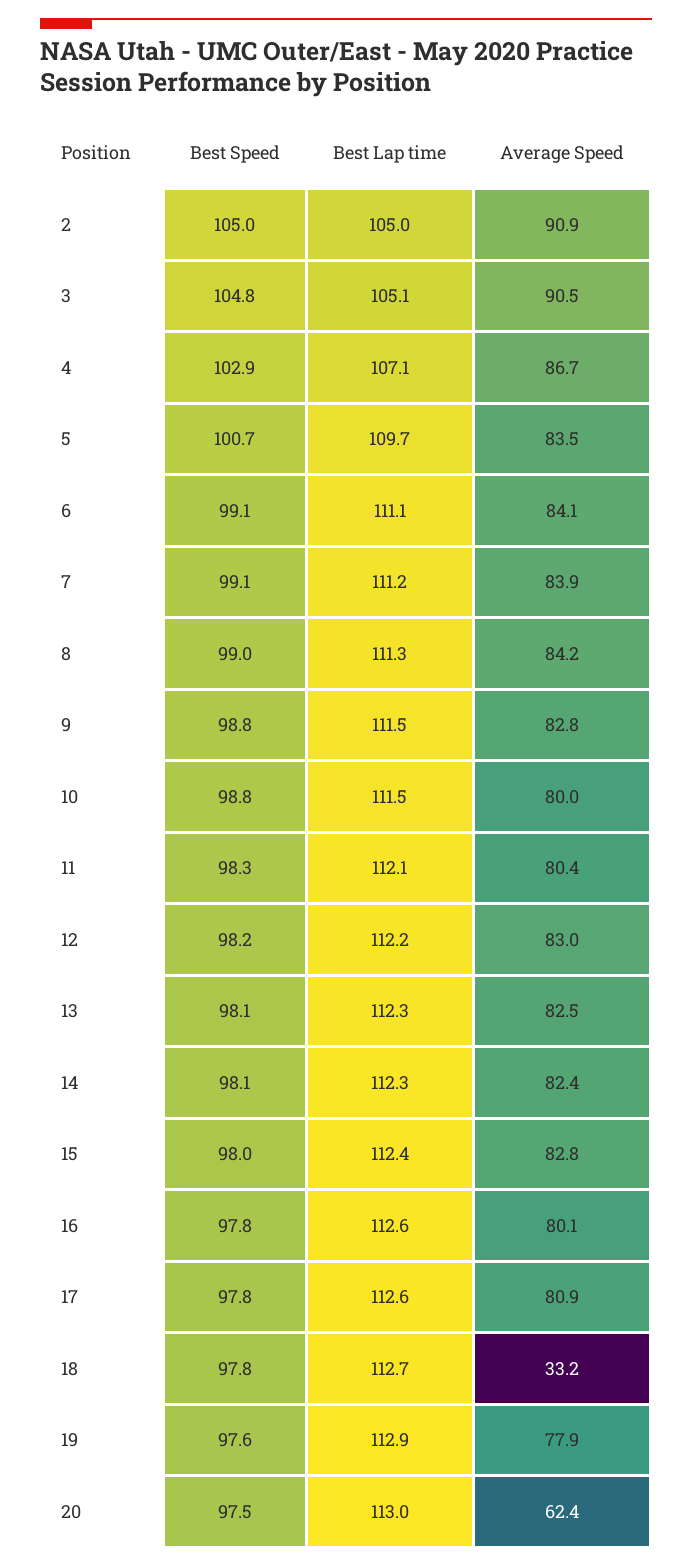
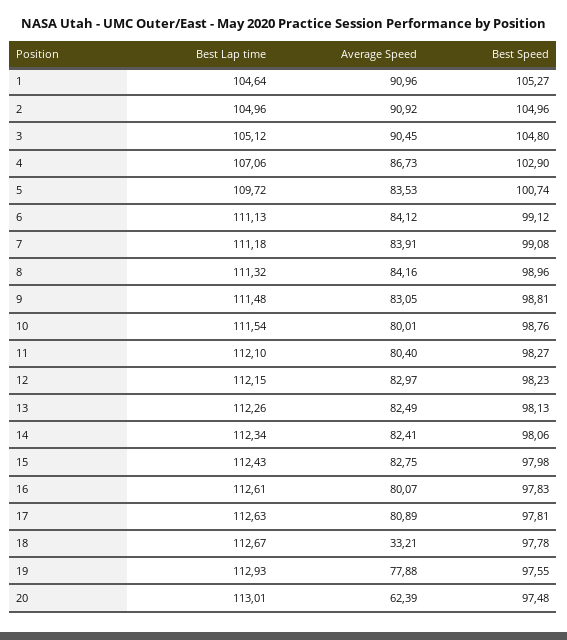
Average Speed, 9: 82.8 -> 83.05
Best Lap time, 1: none -> 104.64
Average Speed, 1: none -> 90.96
Best Speed, 1: none -> 105.27

